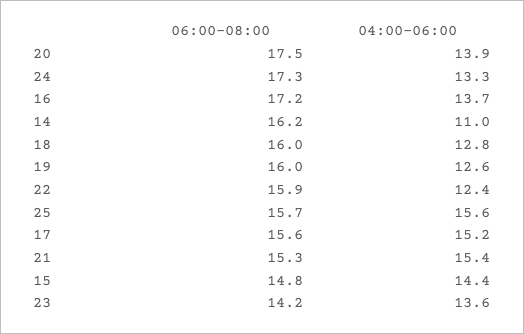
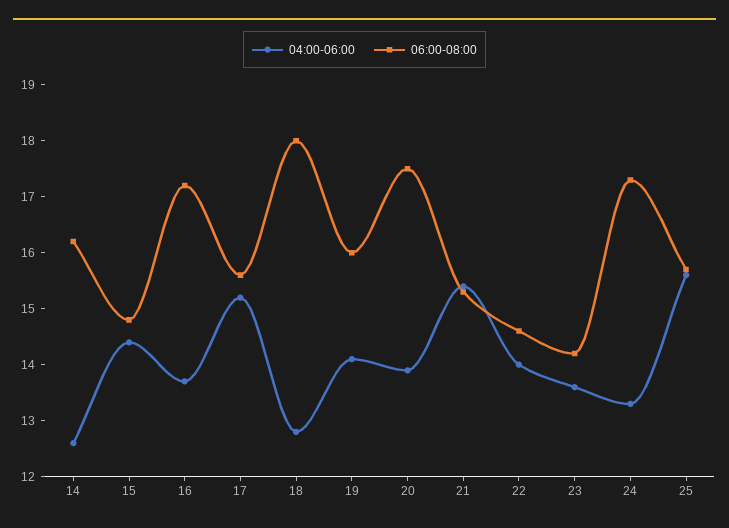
04:00-06:00, 14: 11 -> 12.5
06:00-08:00, 18: 16 -> 18
04:00-06:00, 19: 12.6 -> 14
06:00-08:00, 22: 15.9 -> 14.5
04:00-06:00, 22: 12.4 -> 14

